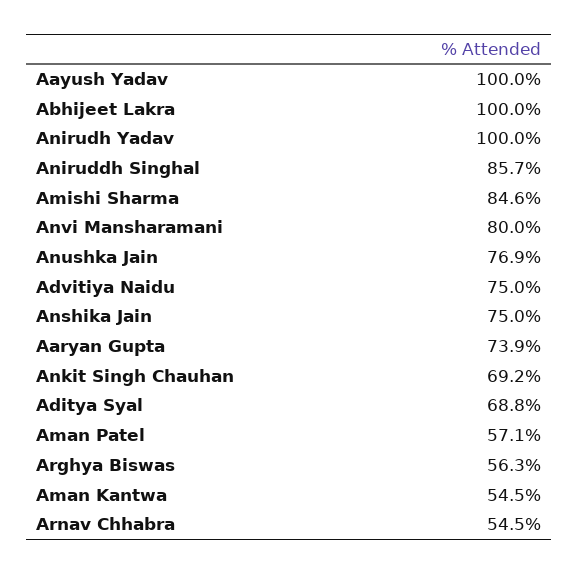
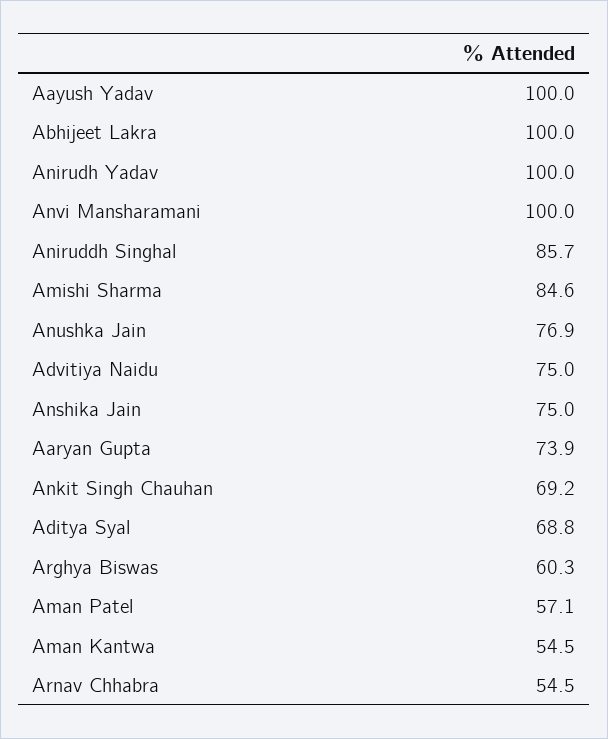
Anvi Mansharamani: 80 -> 100
Arghya Biswas: 56.3 -> 60.3

